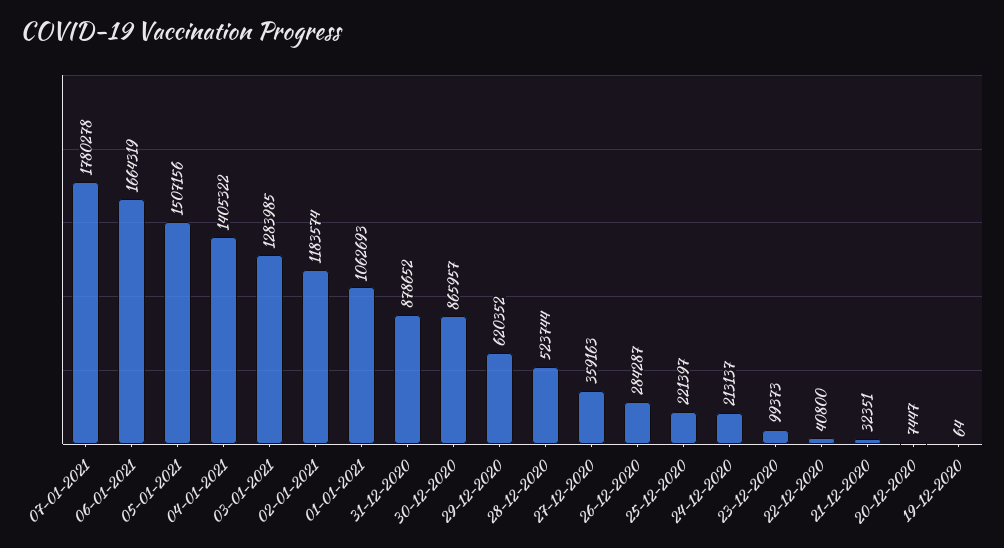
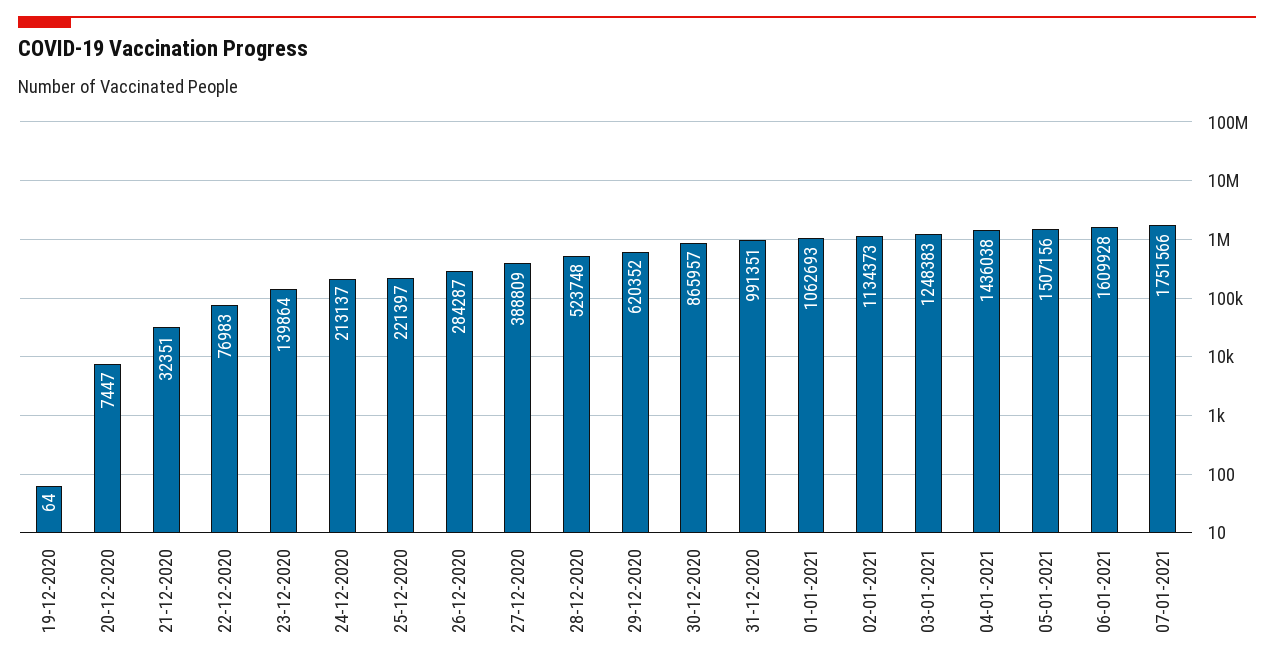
07-01-2021: 1780278 -> 1751566
06-01-2021: 1664319 -> 1609928
04-01-2021: 1405322 -> 1436038
03-01-2021: 1283985 -> 1248383
02-01-2021: 1183574 -> 1134373
31-12-2020: 878652 -> 991351
28-12-2020: 523744 -> 523748
27-12-2020: 359163 -> 388809
23-12-2020: 99373 -> 139864
22-12-2020: 40800 -> 76983

